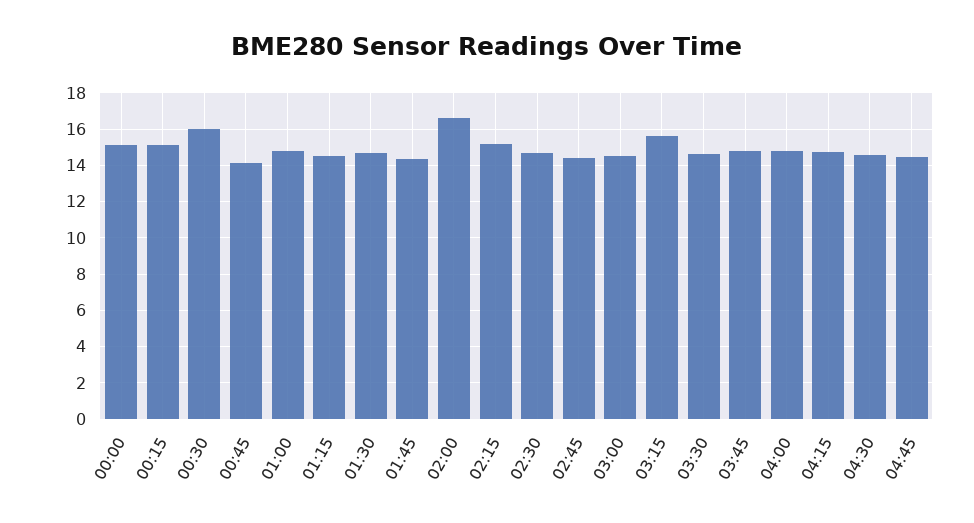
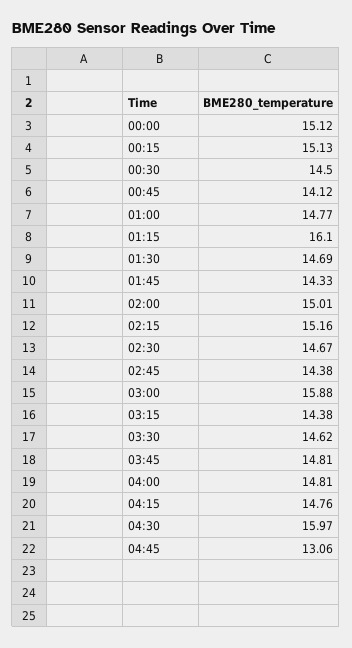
00:30: 16 -> 14.5
01:15: 14.5 -> 16.1
02:00: 16.5 -> 15.01
03:00: 14.5 -> 15.88
03:15: 15.5 -> 14.38
04:30: 14.5 -> 15.97
04:45: 14.5 -> 13.06

